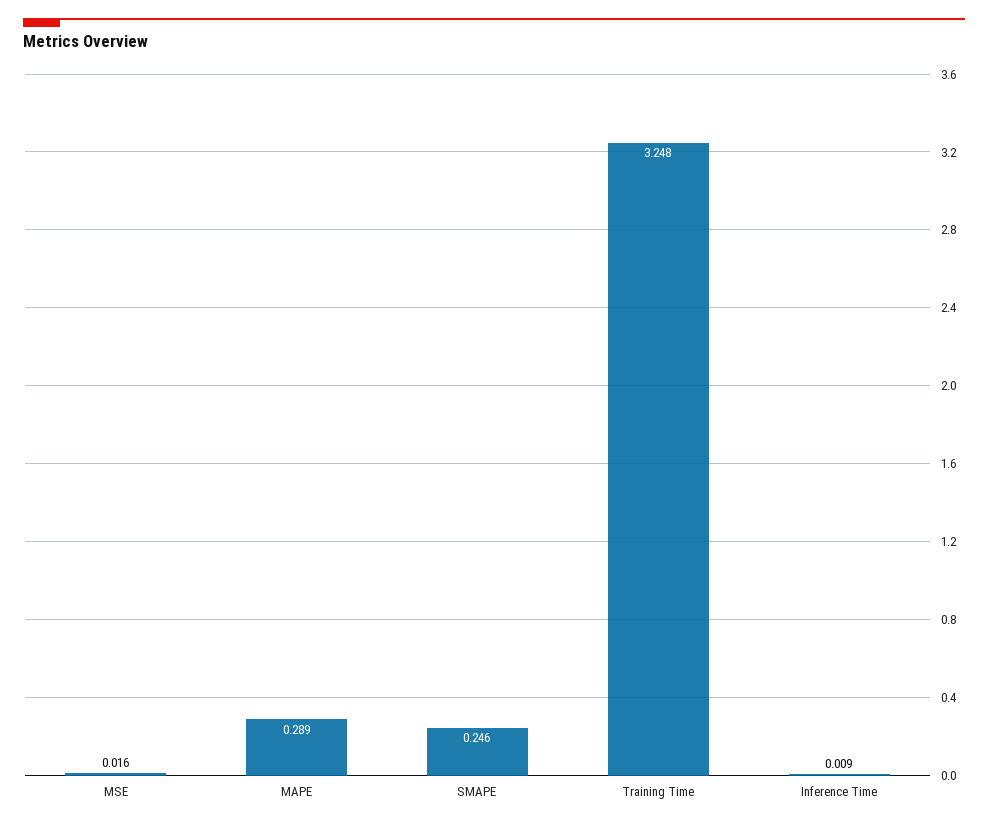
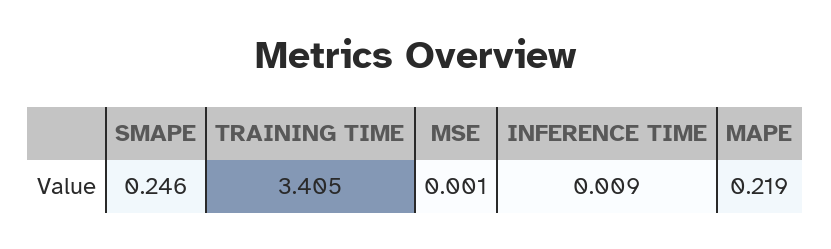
MSE: 0.016 -> 0.001
MAPE: 0.289 -> 0.219
Training Time: 3.248 -> 3.405

